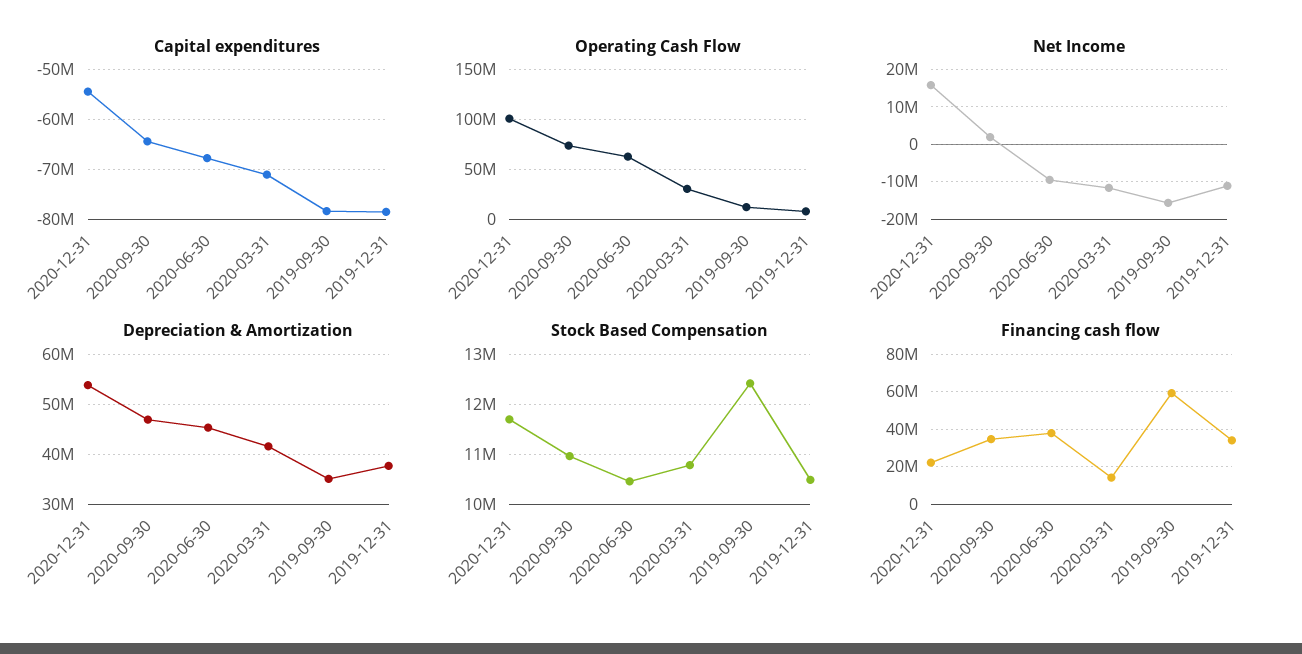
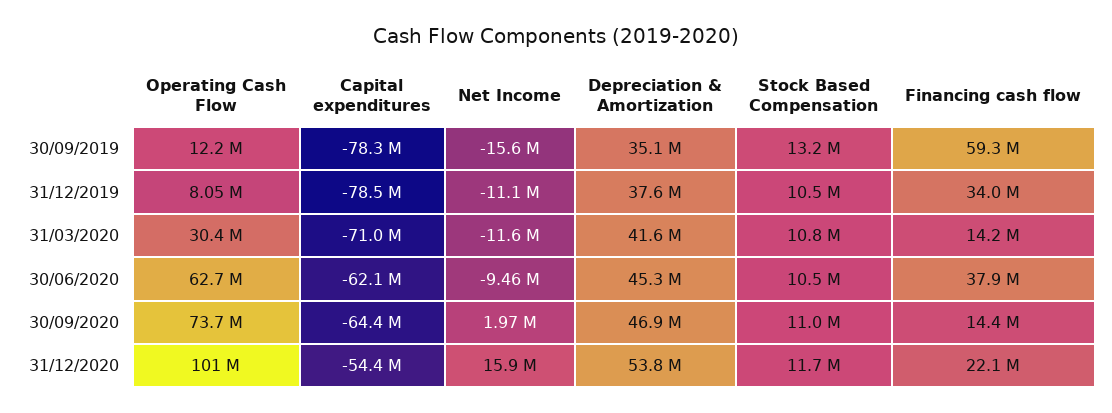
Capital expenditures, 2020-06-30: -68000000 -> -62100000
Stock Based Compensation, 2019-09-30: 12400000 -> 13200000
Financing cash flow, 2020-09-30: 35000000 -> 14400000

